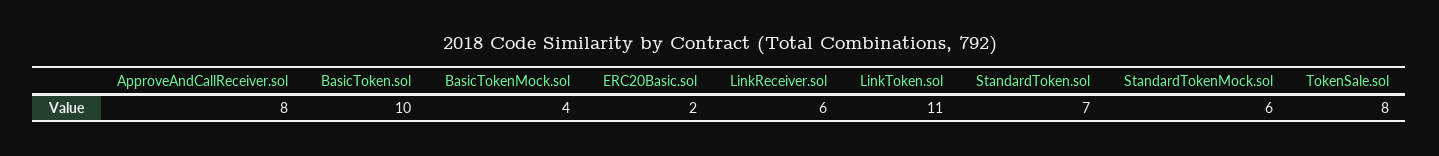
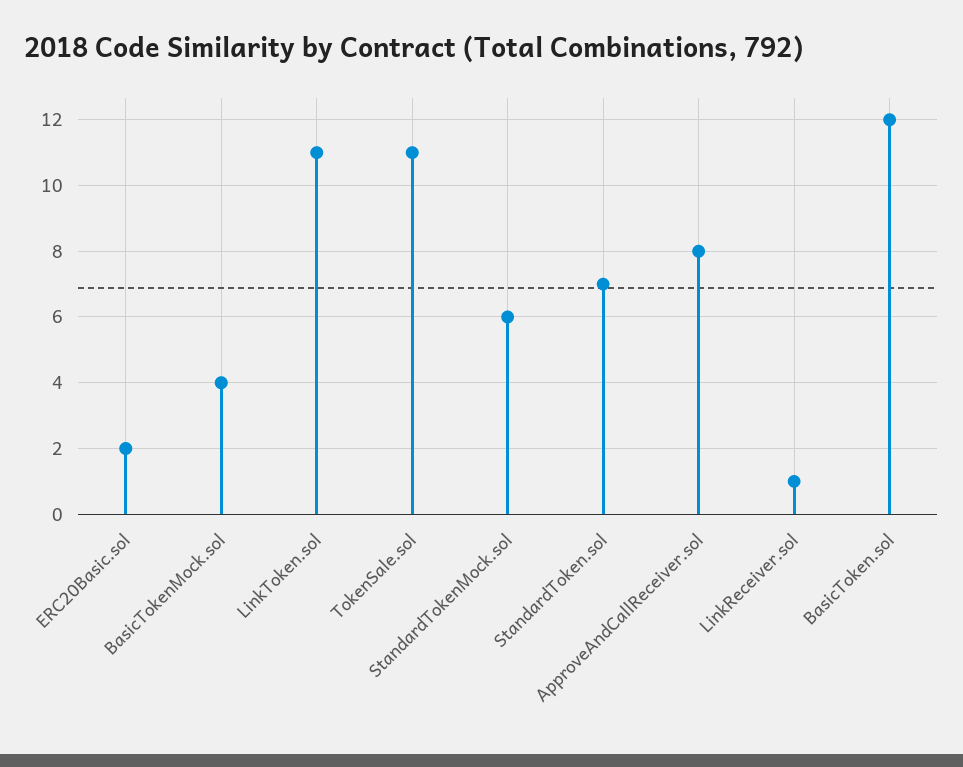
BasicToken.sol: 10 -> 12
LinkReceiver.sol: 6 -> 1
TokenSale.sol: 8 -> 11

